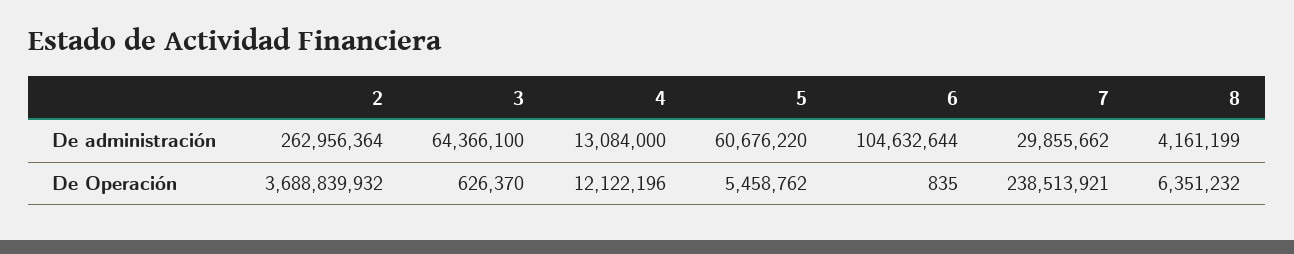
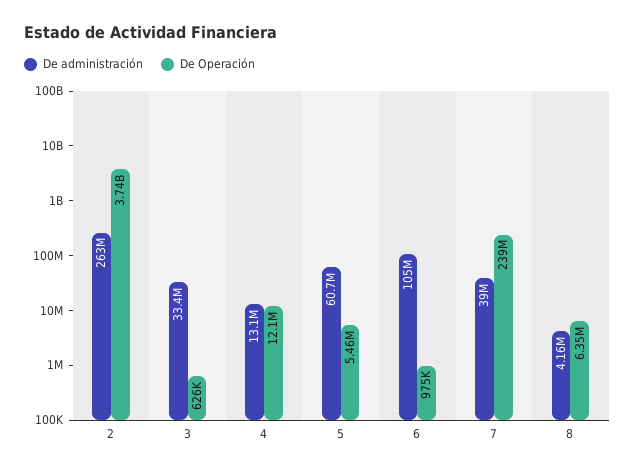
De administración, 3: 64366100 -> 33400000
De administración, 7: 29855662 -> 39000000
De Operación, 2: 3688839932 -> 3740000000
De Operación, 6: 835 -> 975000

